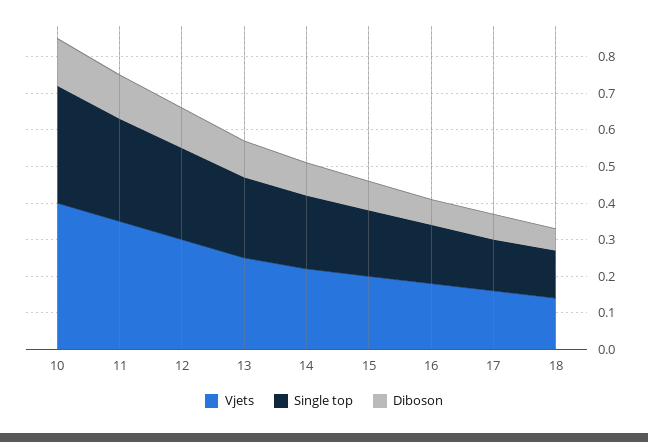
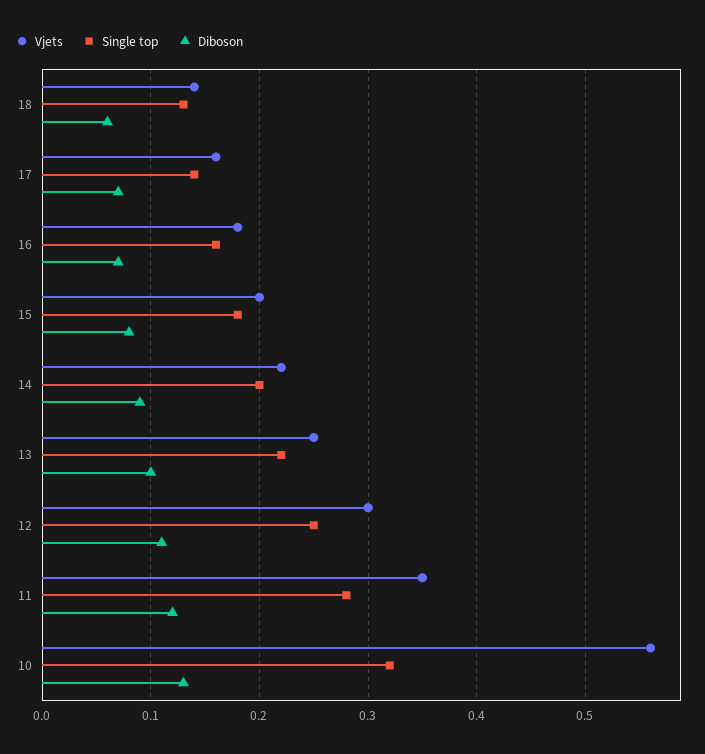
Vjets, 10: 0.4 -> 0.56

